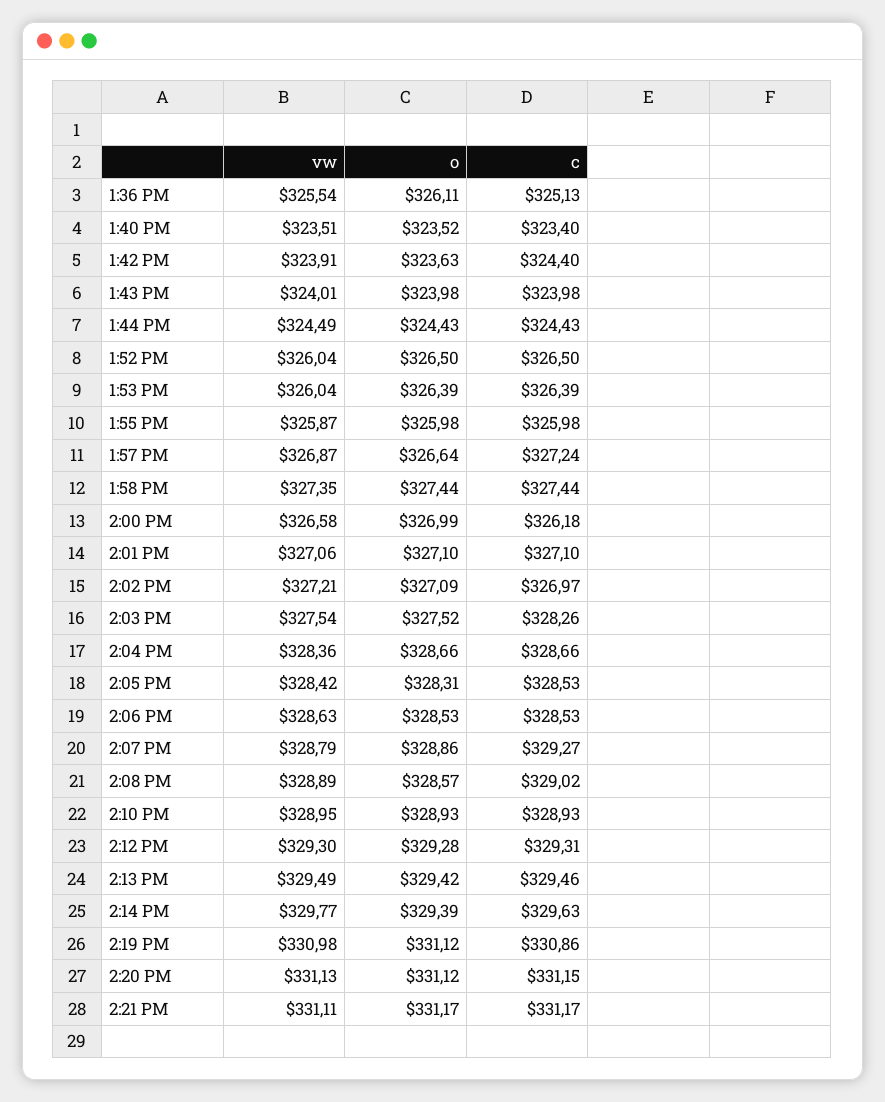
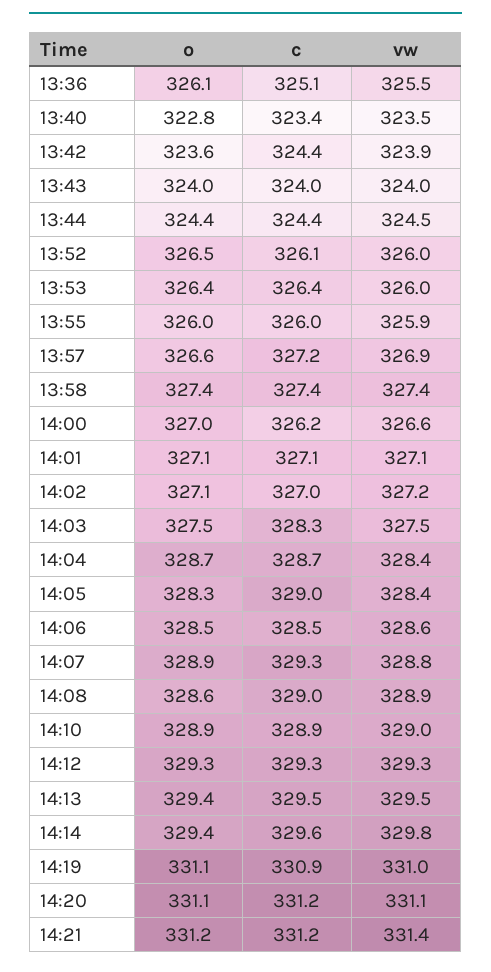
o, 1:40 PM: 323.52 -> 322.8
c, 1:52 PM: 326.5 -> 326.1
c, 2:05 PM: 328.53 -> 329
vw, 2:21 PM: 331.11 -> 331.4

